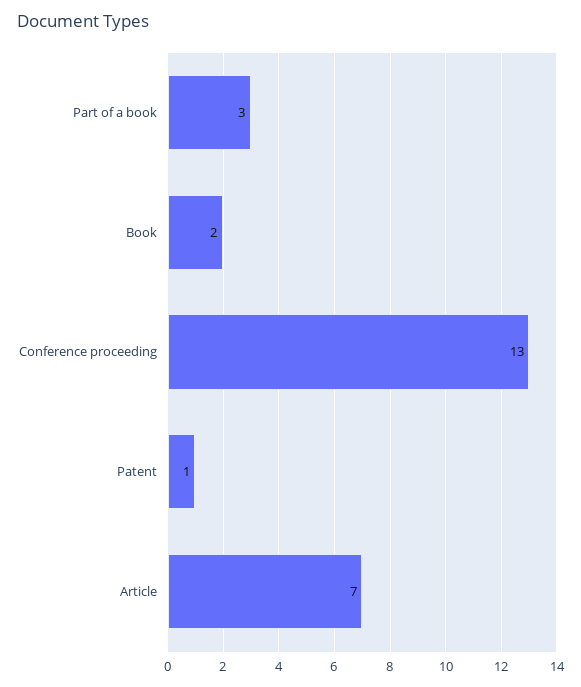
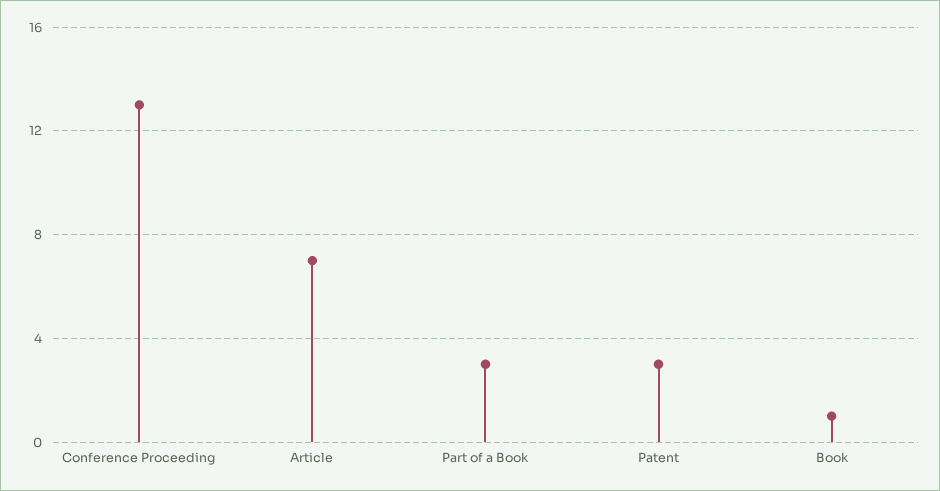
Book: 2 -> 1
Patent: 1 -> 3

